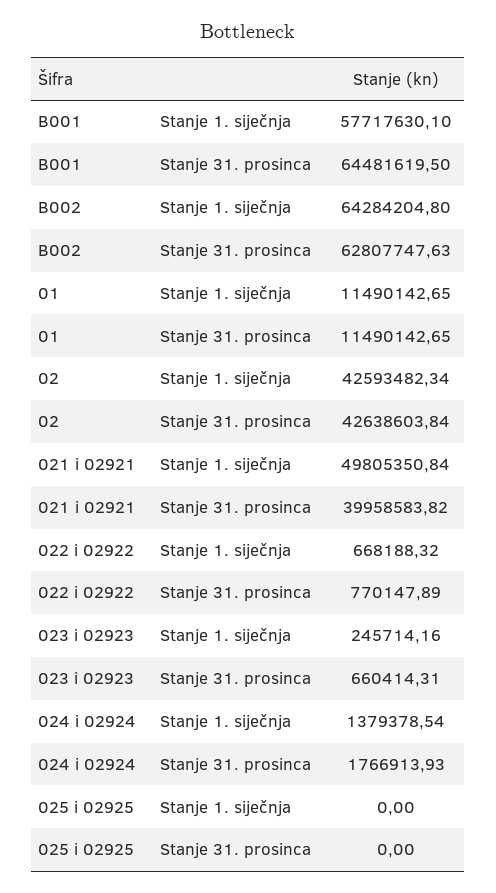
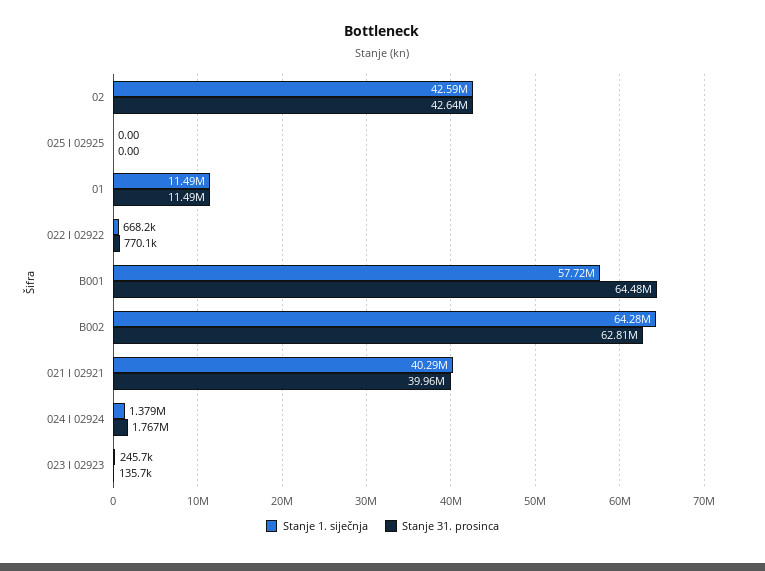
Stanje 1. siječnja, 021 i 02921: 49805350.84 -> 40290000
Stanje 31. prosinca, 023 i 02923: 660414.31 -> 135700

